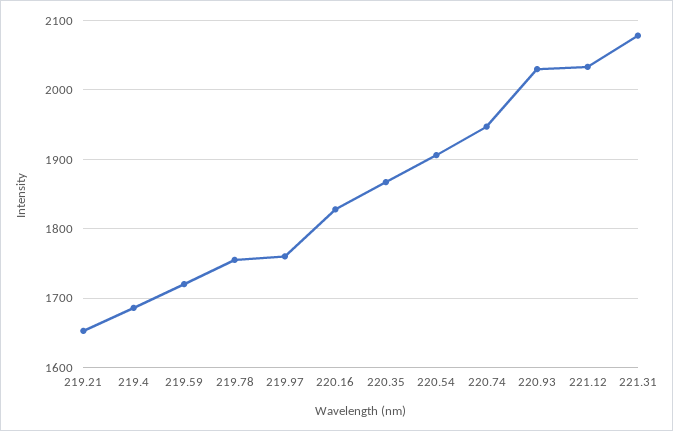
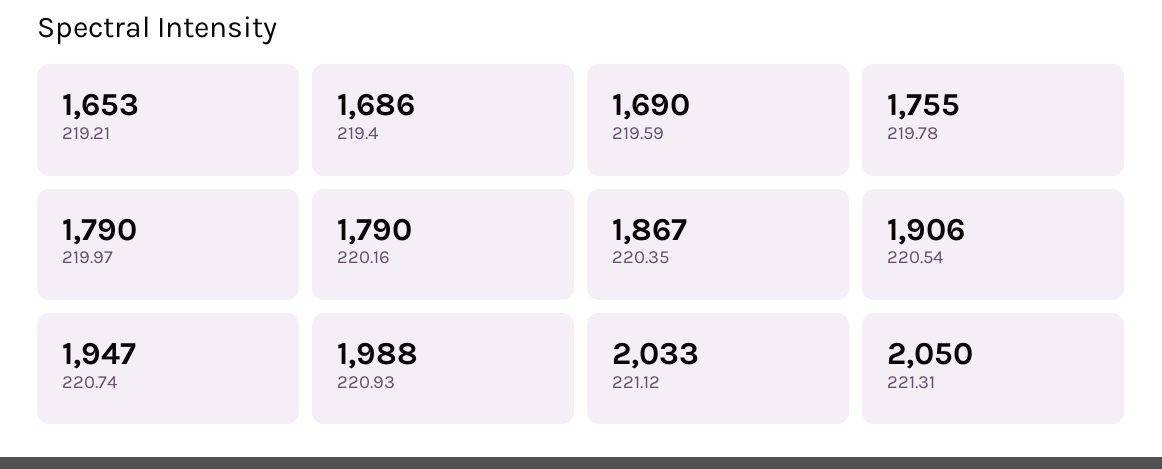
219.59: 1720 -> 1690
219.97: 1760 -> 1790
220.16: 1830 -> 1790
220.93: 2030 -> 1988
221.31: 2080 -> 2050

